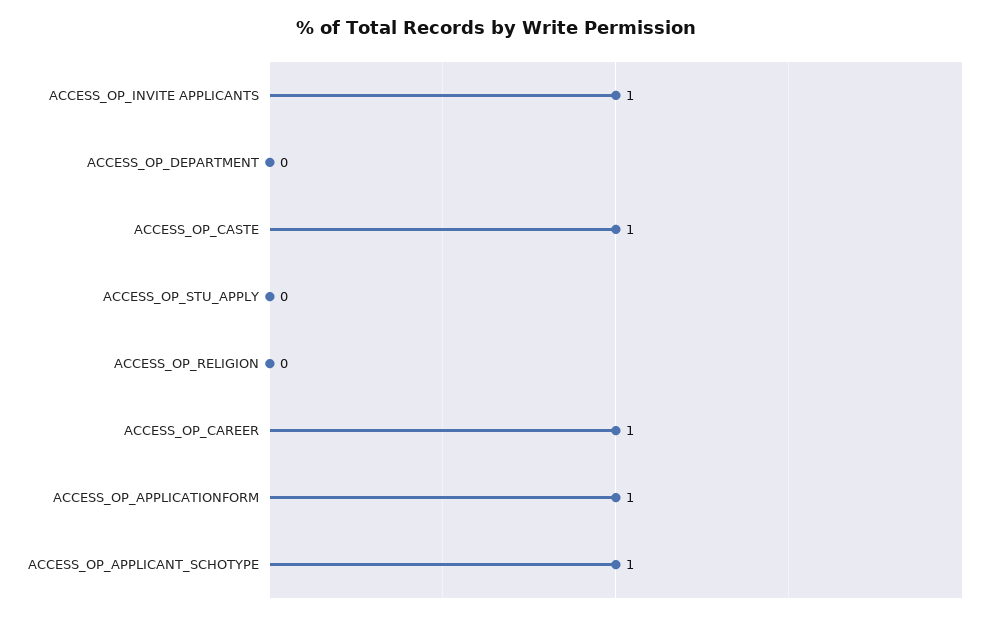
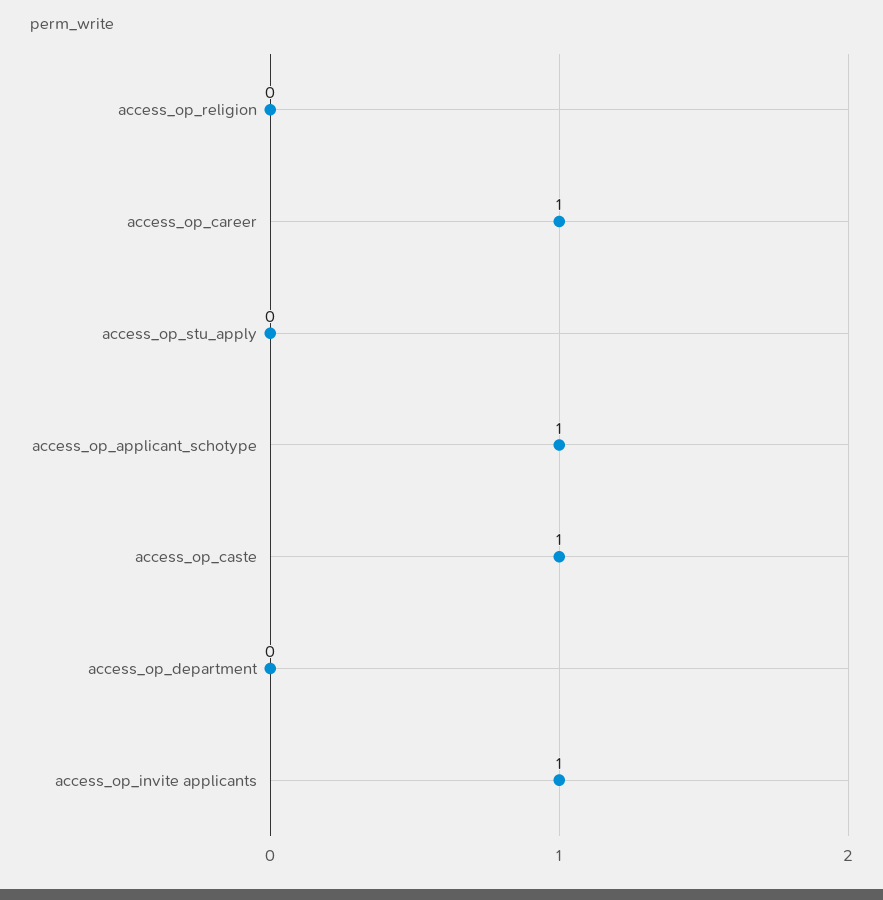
ACCESS_OP_APPLICATIONFORM: 1 -> none

